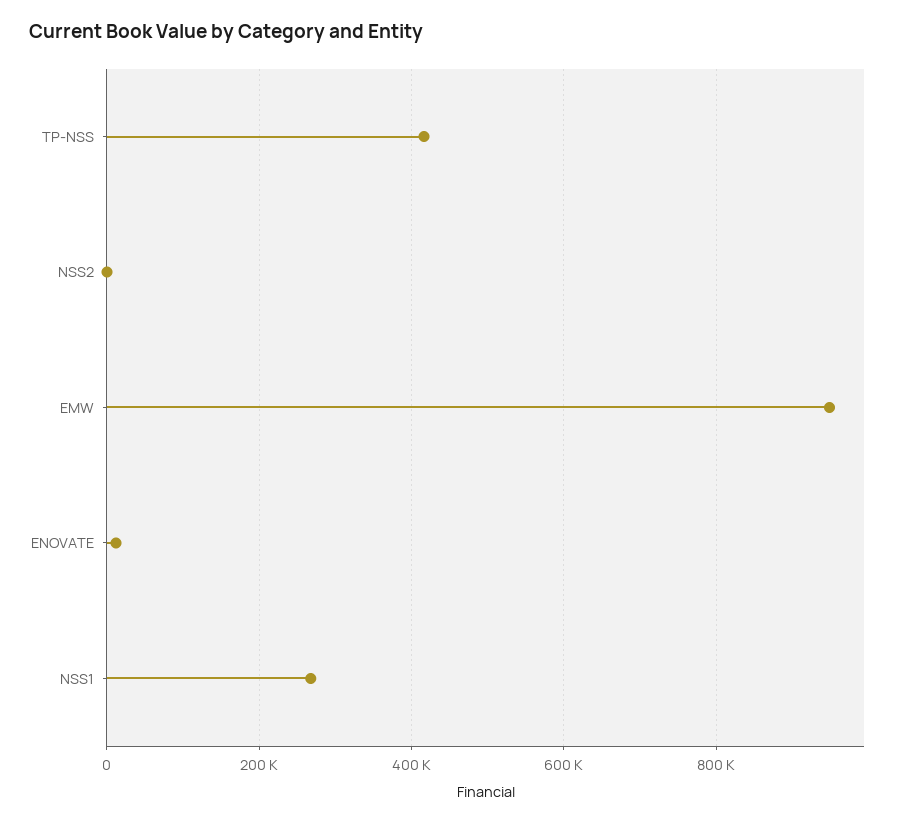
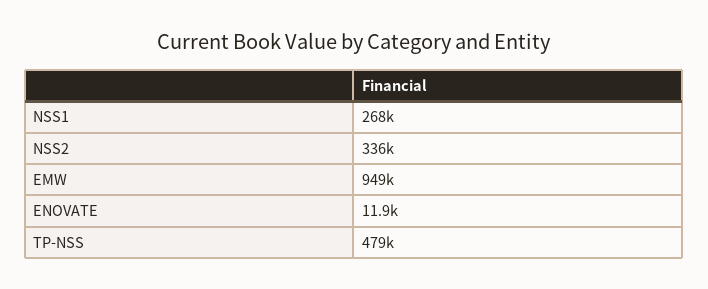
TP-NSS: 420000 -> 479000
NSS2: 0 -> 336000

